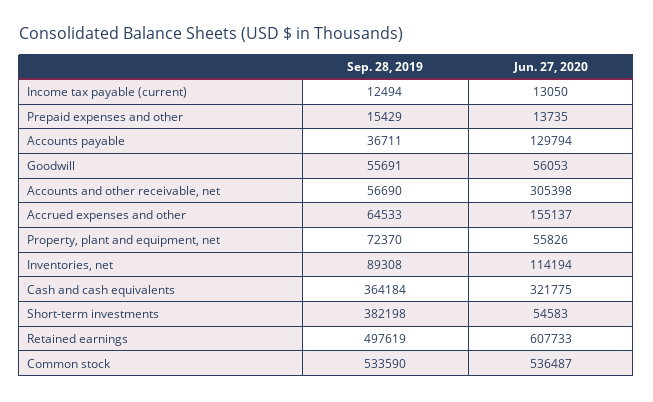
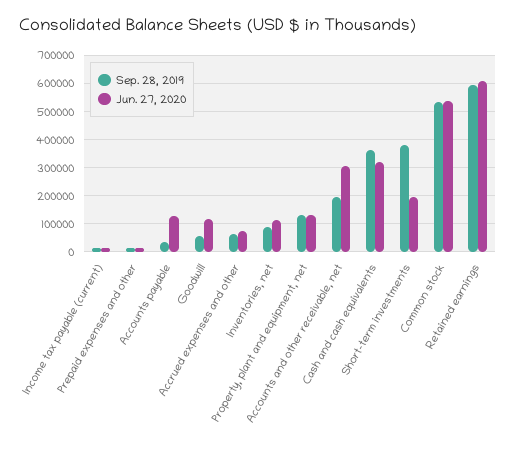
Jun. 27, 2020, Goodwill: 56053 -> 125000
Sep. 28, 2019, Accounts and other receivable, net: 56690 -> 200000
Jun. 27, 2020, Accrued expenses and other: 155137 -> 75000
Sep. 28, 2019, Property, plant and equipment, net: 72370 -> 125000
Jun. 27, 2020, Property, plant and equipment, net: 55826 -> 125000
Jun. 27, 2020, Short-term investments: 54583 -> 200000
Sep. 28, 2019, Retained earnings: 497619 -> 600000

